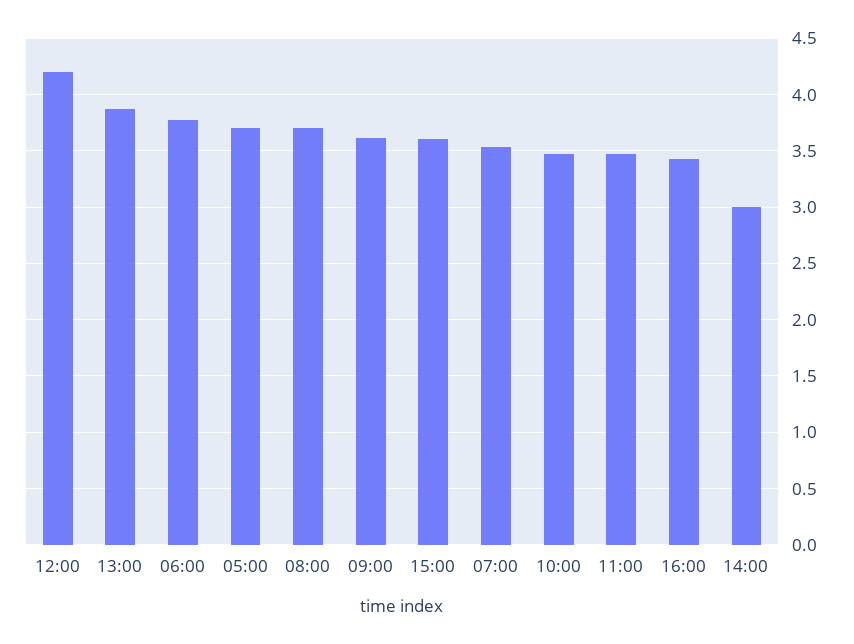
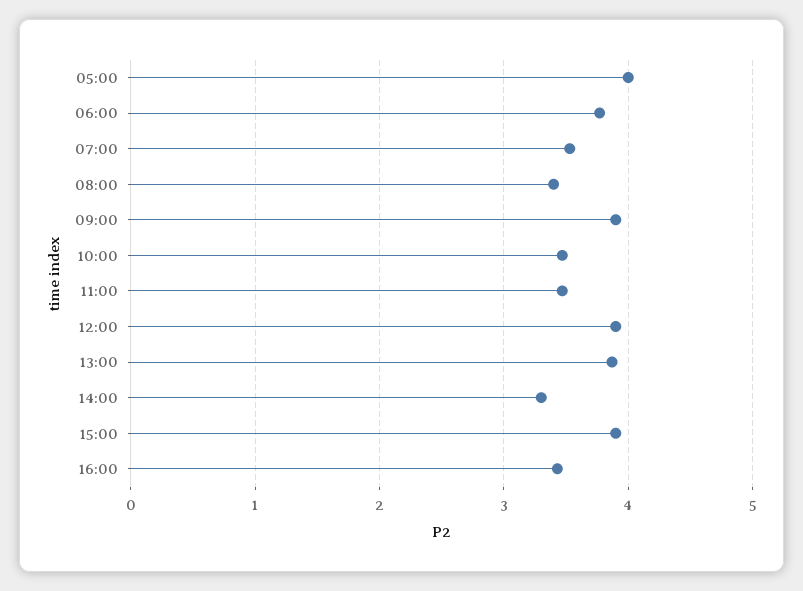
12:00: 4.2 -> 3.9
05:00: 3.7 -> 4
08:00: 3.7 -> 3.4
09:00: 3.6 -> 3.9
15:00: 3.6 -> 3.9
14:00: 3 -> 3.3

